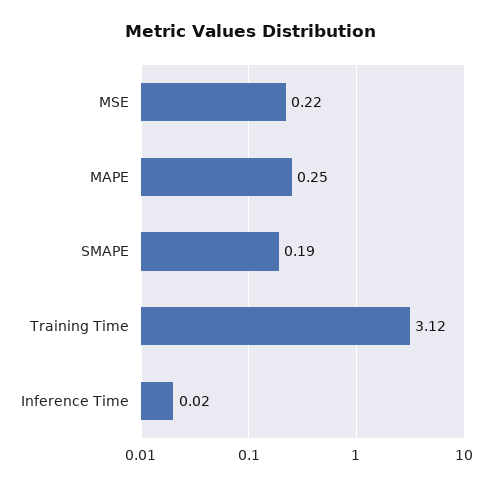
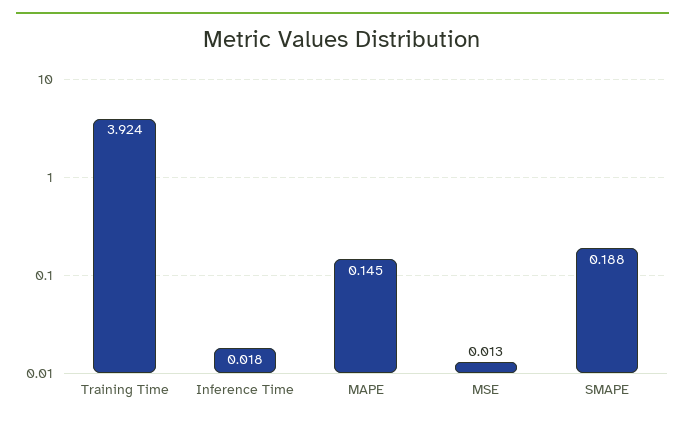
MSE: 0.22 -> 0.013
MAPE: 0.25 -> 0.145
Training Time: 3.12 -> 3.924

